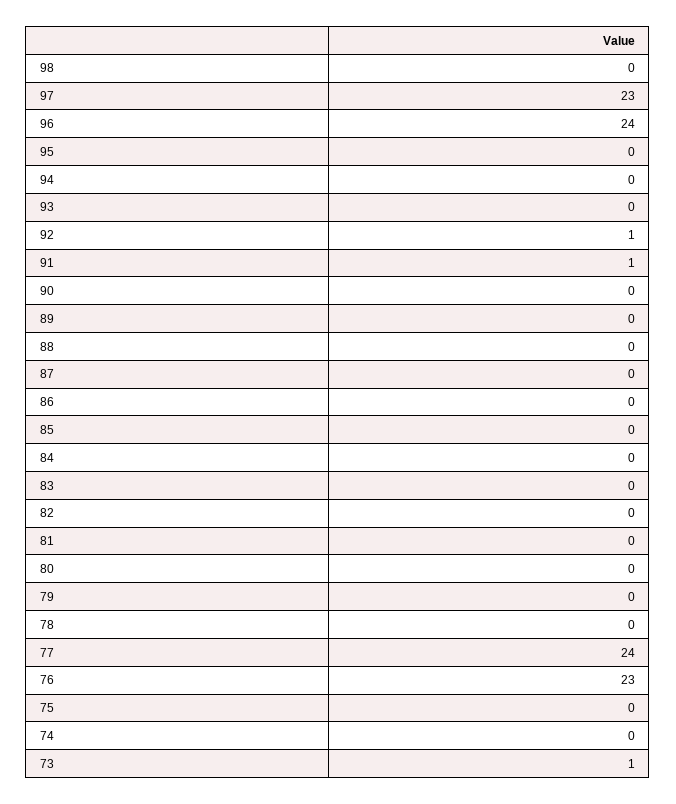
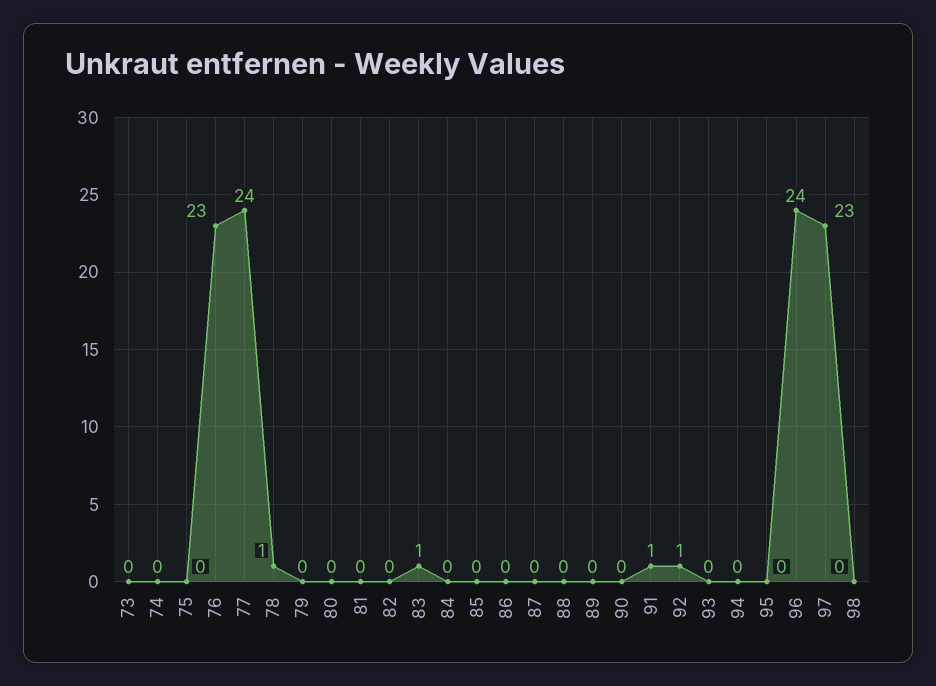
83: 0 -> 1
78: 0 -> 1
73: 1 -> 0

